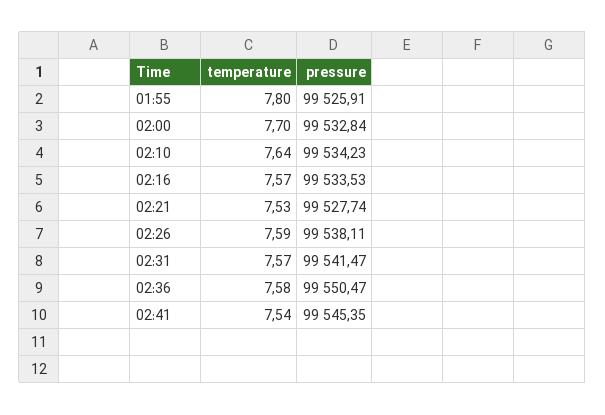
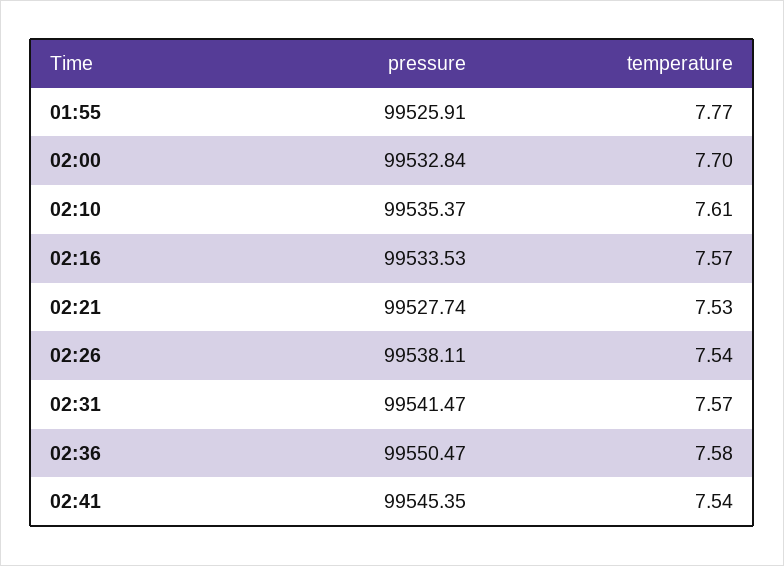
temperature, 01:55: 7.8 -> 7.77
temperature, 02:10: 7.64 -> 7.61
pressure, 02:10: 99534.23 -> 99535.37
temperature, 02:26: 7.59 -> 7.54

